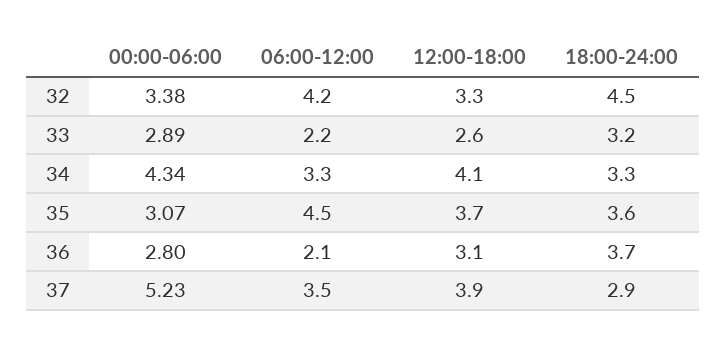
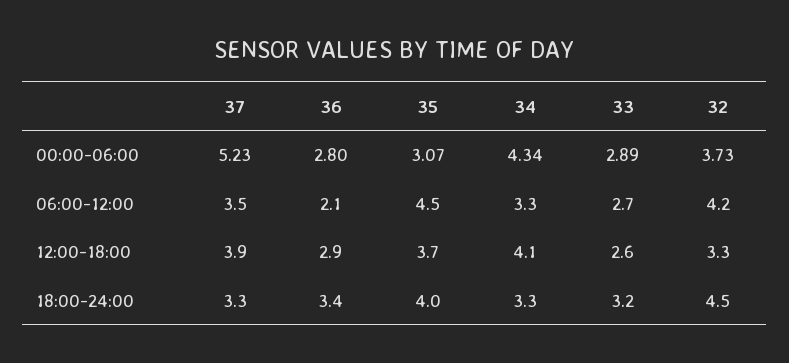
00:00-06:00, 32: 3.38 -> 3.73
06:00-12:00, 33: 2.2 -> 2.7
18:00-24:00, 35: 3.6 -> 4
12:00-18:00, 36: 3.1 -> 2.9
18:00-24:00, 36: 3.7 -> 3.4
18:00-24:00, 37: 2.9 -> 3.3

